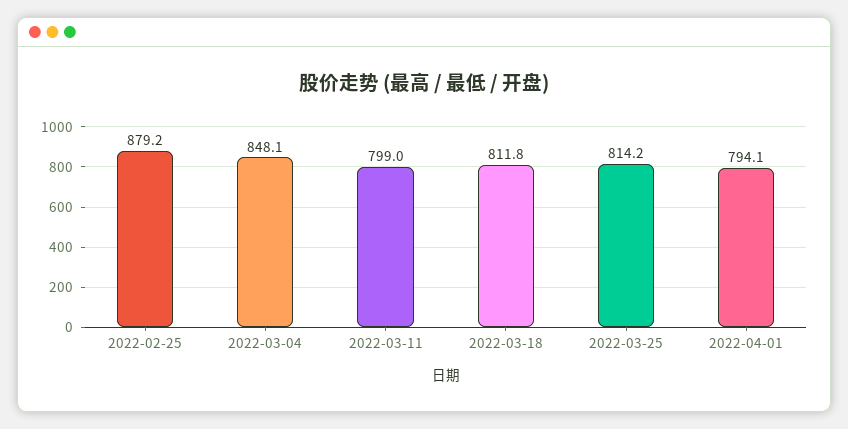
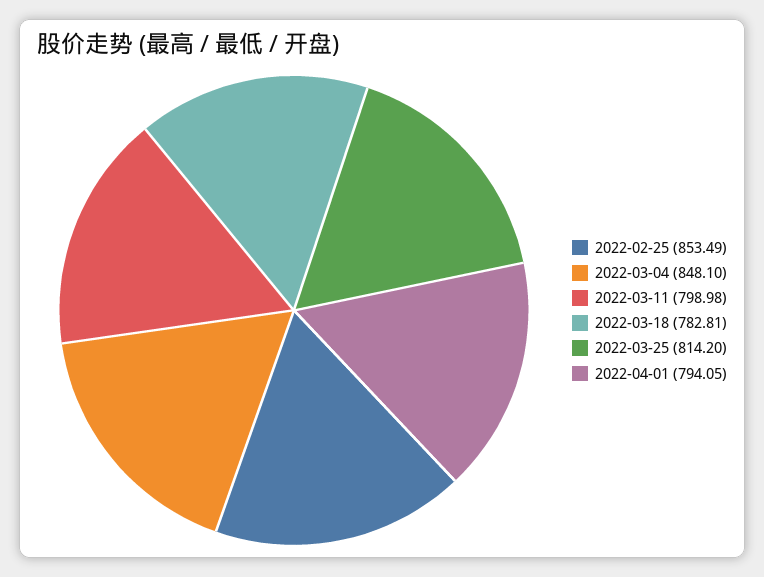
2022-02-25: 879.2 -> 853.49
2022-03-18: 811.8 -> 782.81

